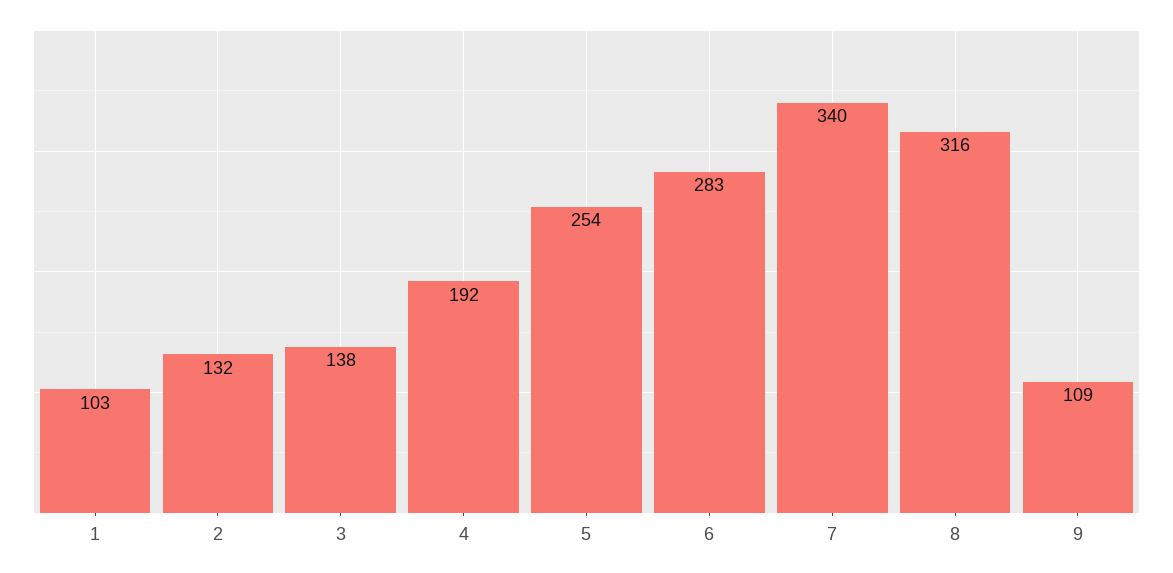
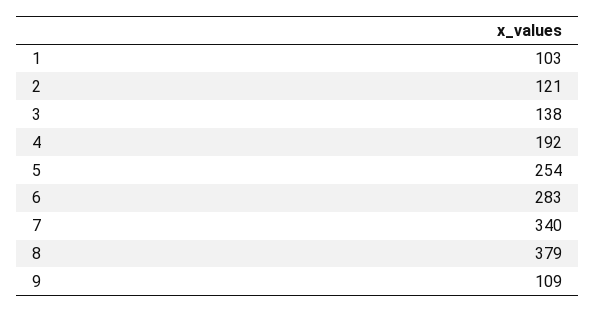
2: 132 -> 121
8: 316 -> 379

